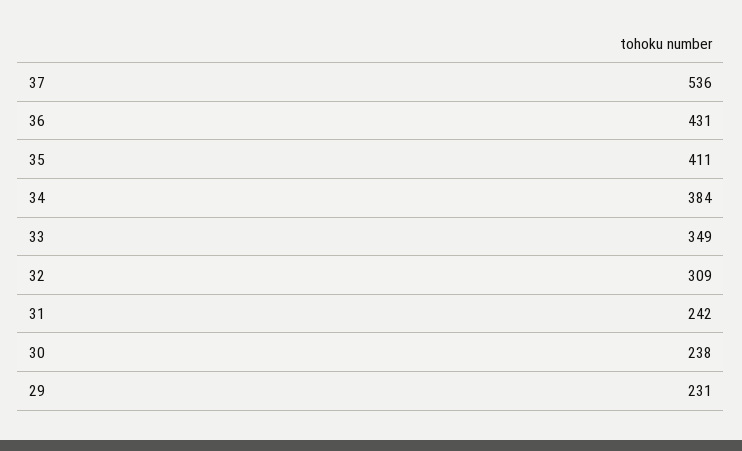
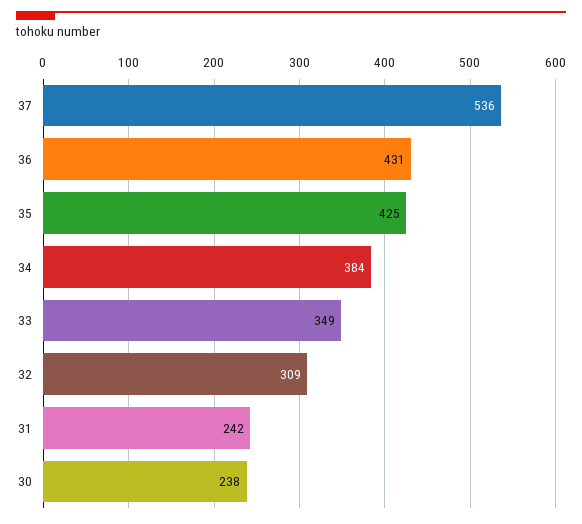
35: 411 -> 425
29: 231 -> none

